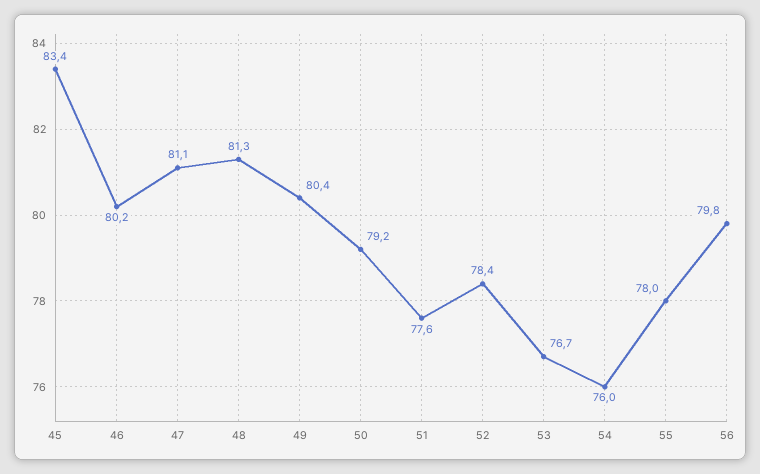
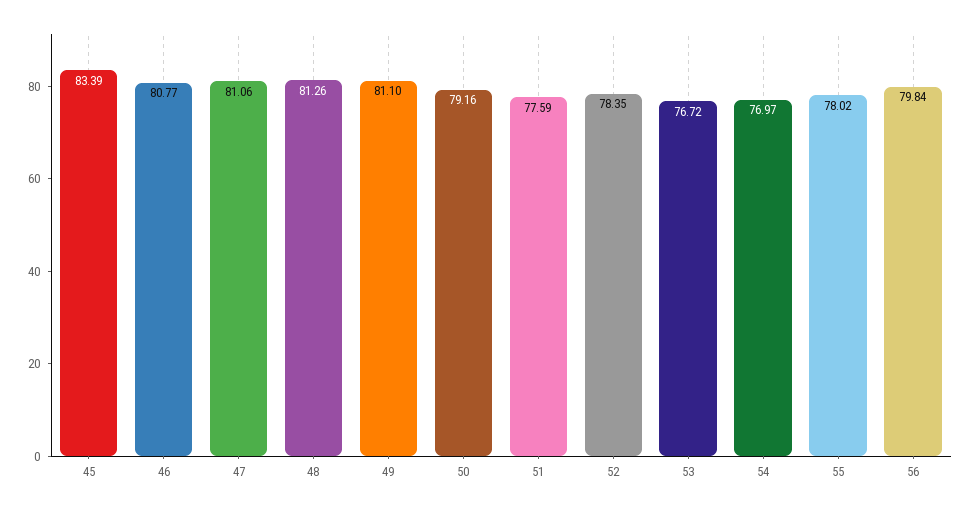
46: 80.2 -> 80.77
49: 80.4 -> 81.1
54: 76 -> 76.97

